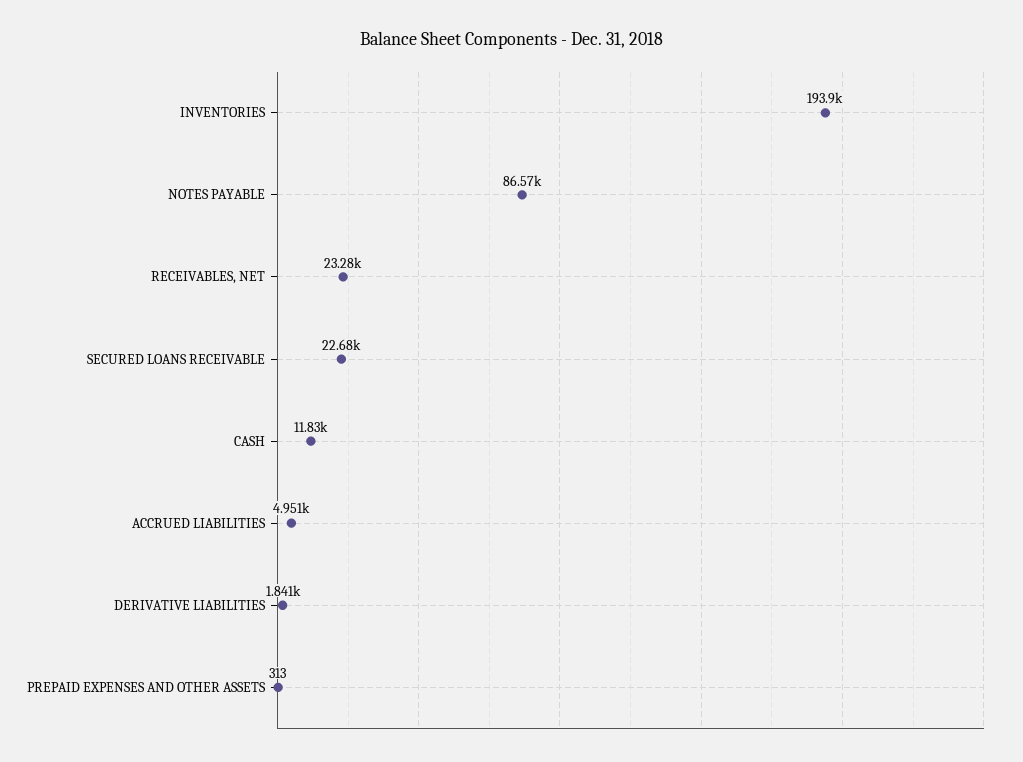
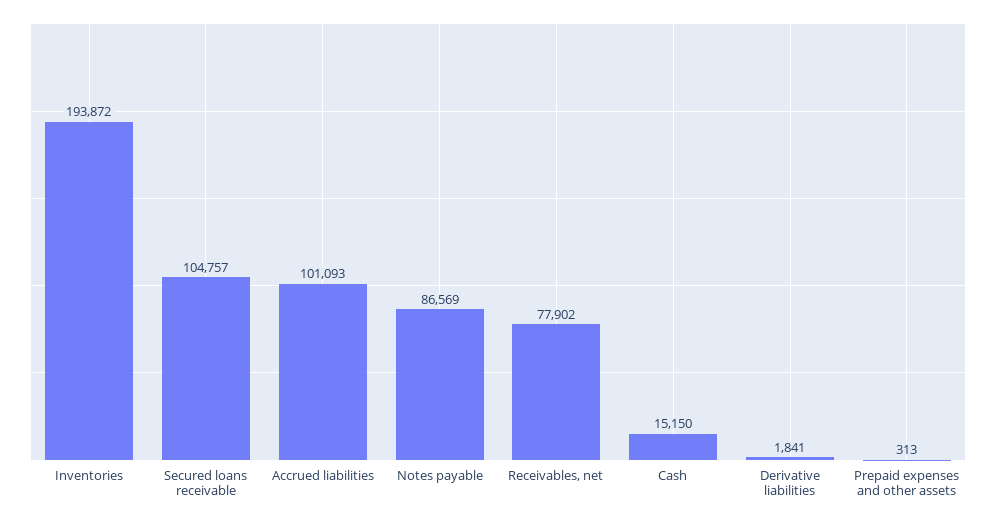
RECEIVABLES, NET: 23280 -> 77902
SECURED LOANS RECEIVABLE: 22680 -> 104757
CASH: 11830 -> 15150
ACCRUED LIABILITIES: 4951 -> 101093

